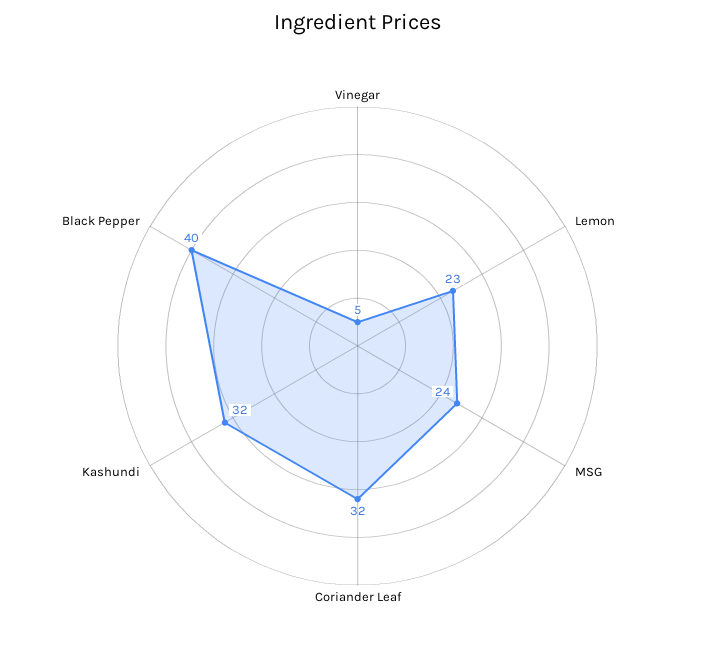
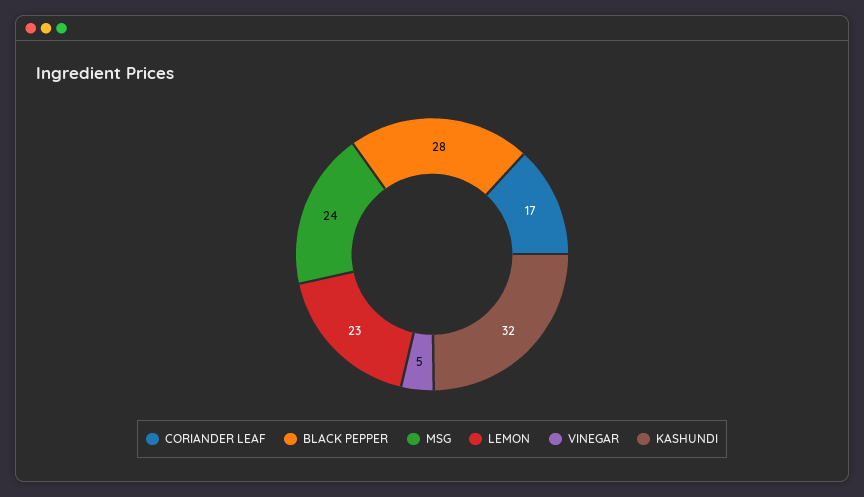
Coriander Leaf: 32 -> 17
Black Pepper: 40 -> 28

